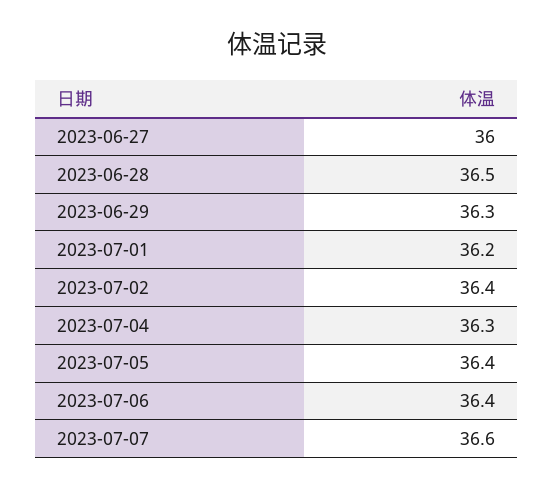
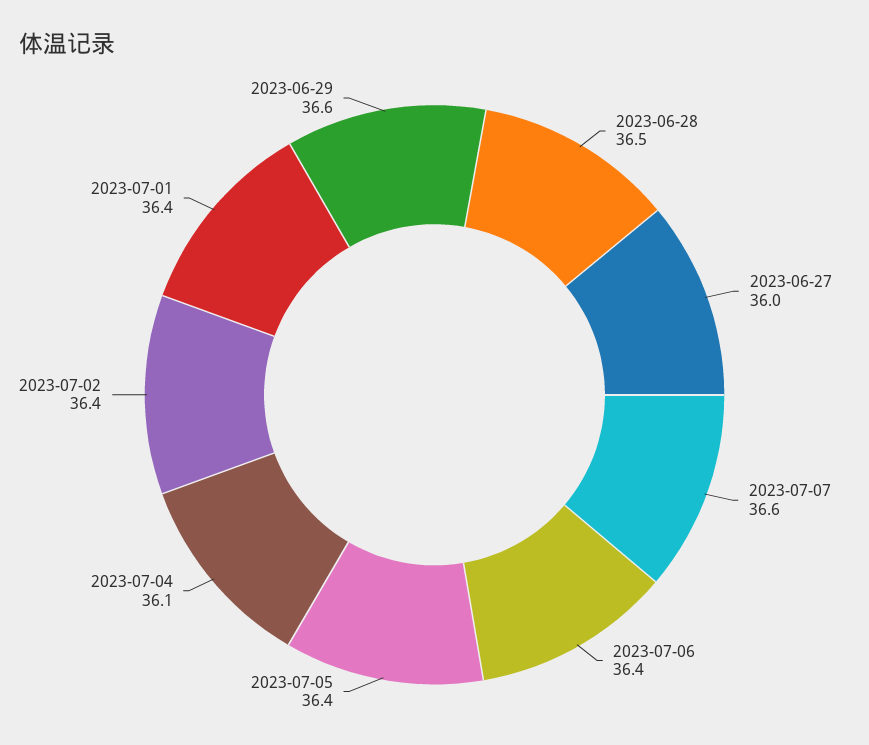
2023-06-29: 36.3 -> 36.6
2023-07-01: 36.2 -> 36.4
2023-07-04: 36.3 -> 36.1

